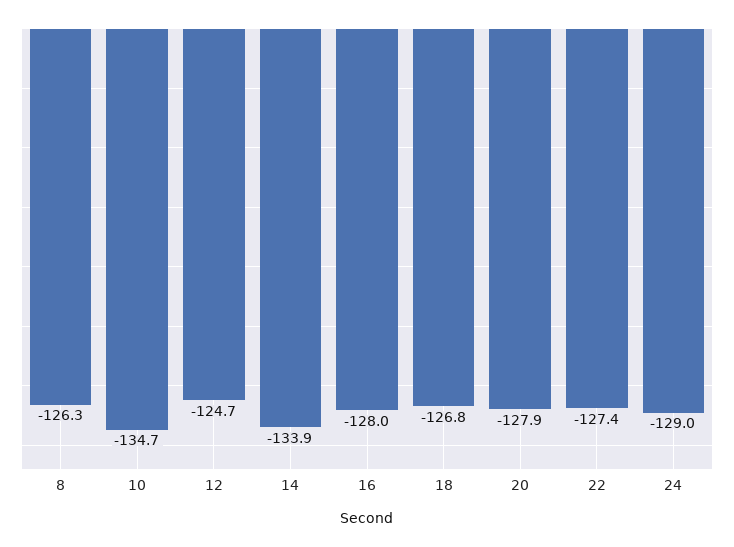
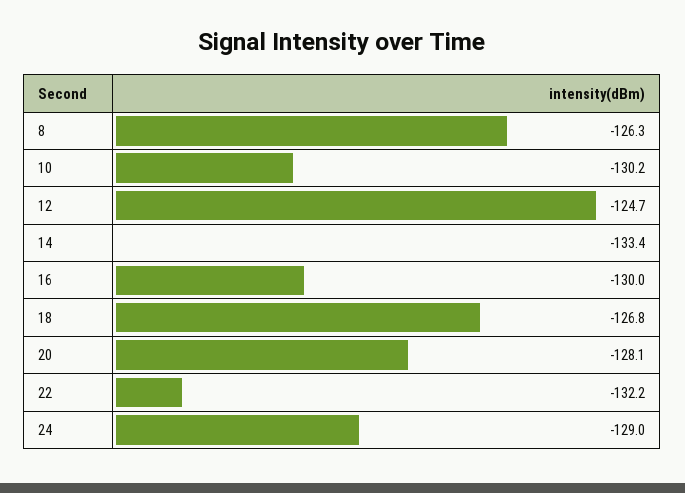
10: -134.7 -> -130.2
14: -133.9 -> -133.4
16: -128 -> -130
20: -127.9 -> -128.1
22: -127.4 -> -132.2

